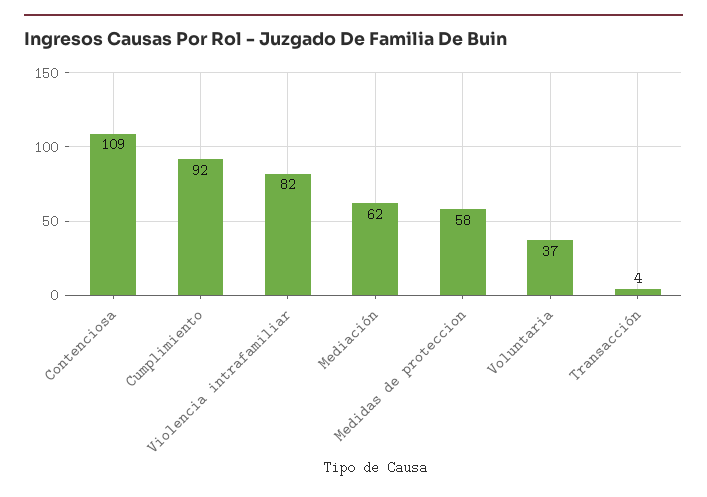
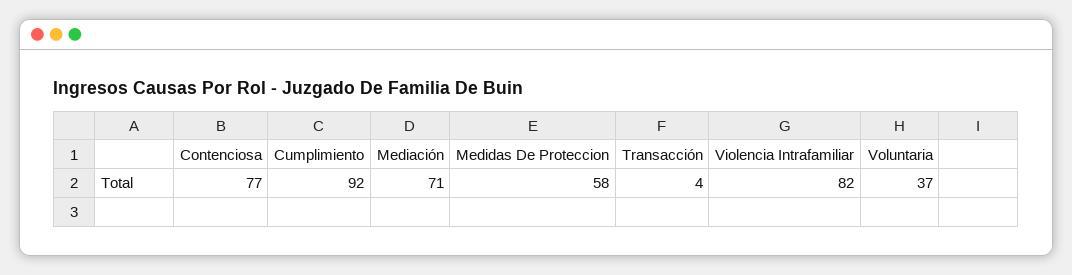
Contenciosa: 109 -> 77
Mediación: 62 -> 71

